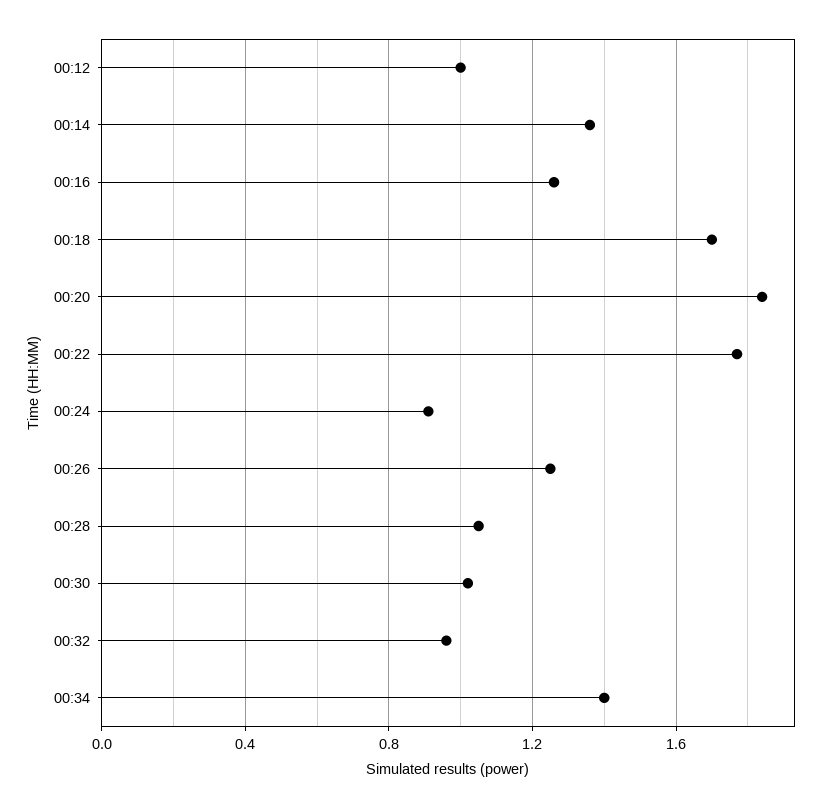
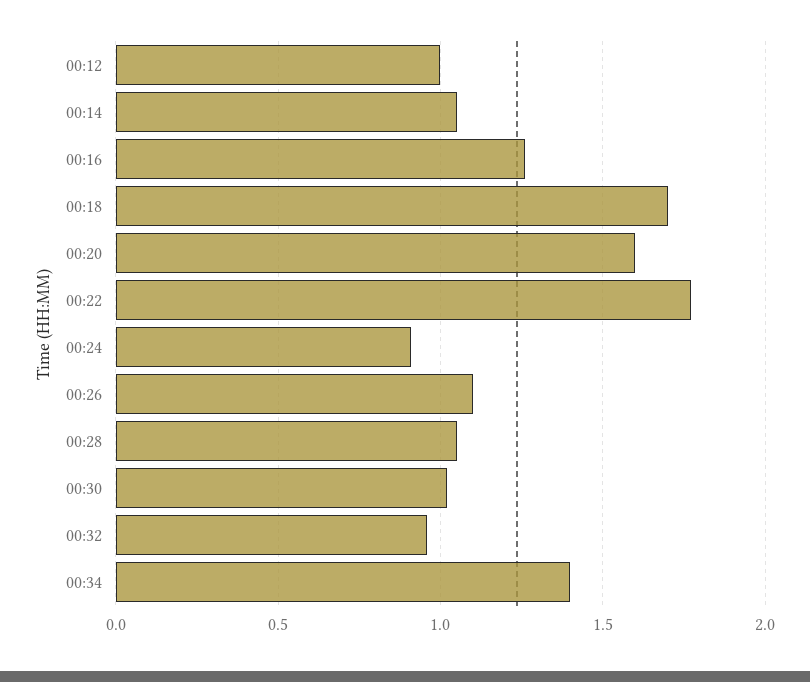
00:14: 1.35 -> 1.05
00:20: 1.85 -> 1.6
00:26: 1.25 -> 1.1

